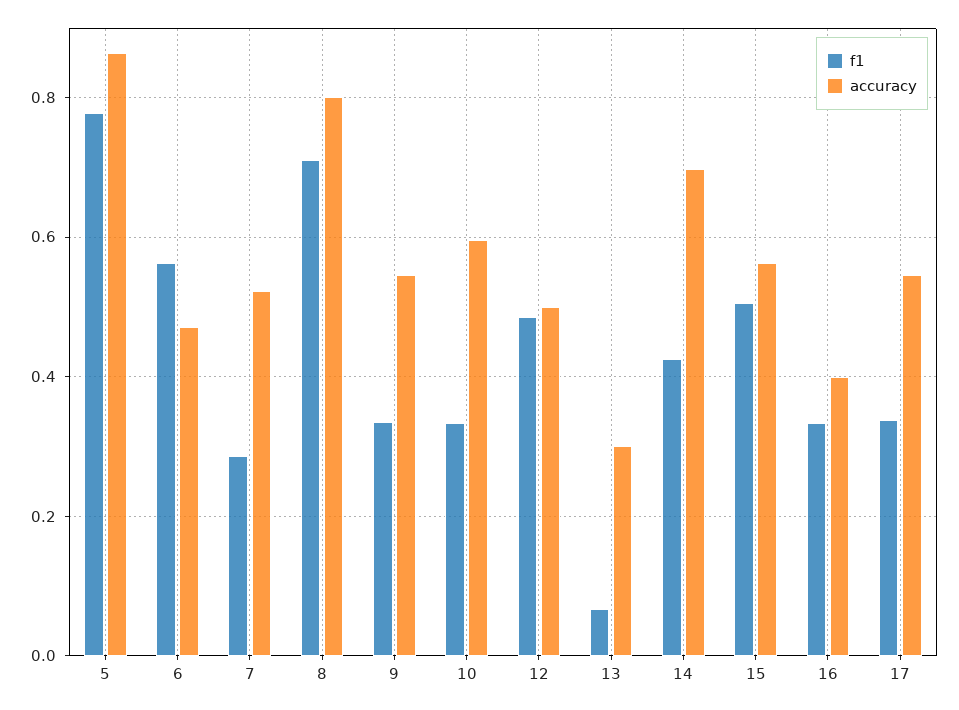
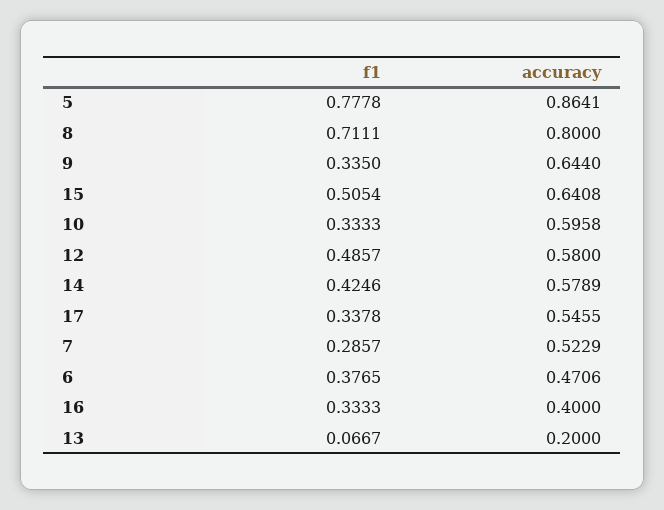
f1, 6: 0.56 -> 0.3765
accuracy, 9: 0.54 -> 0.644
accuracy, 12: 0.5 -> 0.58
accuracy, 13: 0.3 -> 0.2
accuracy, 14: 0.7 -> 0.5789
accuracy, 15: 0.56 -> 0.6408

